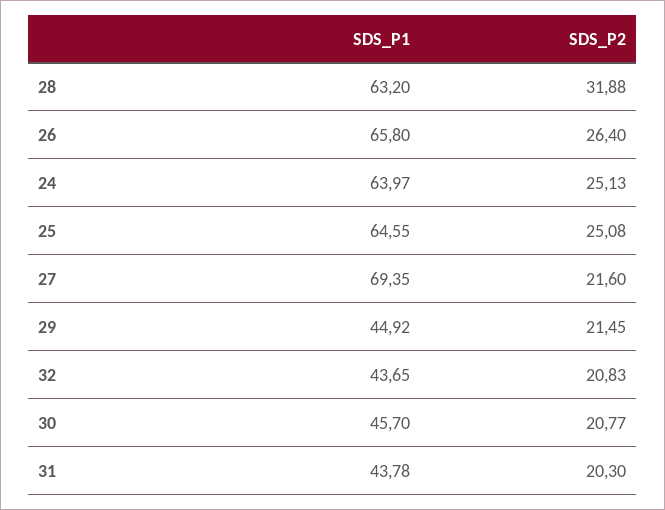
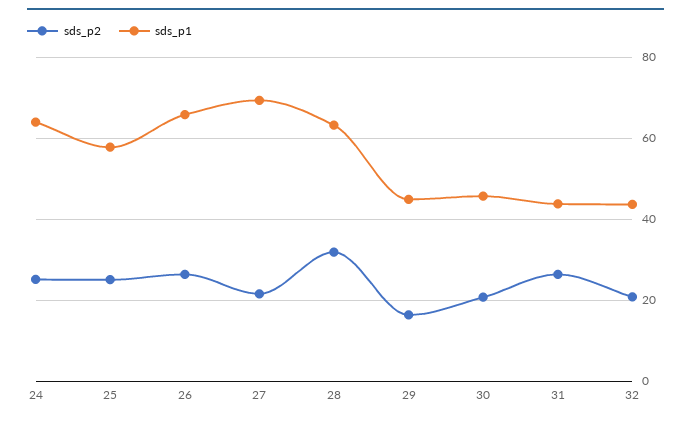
SDS_P1, 25: 64.55 -> 58
SDS_P2, 29: 21.45 -> 16
SDS_P2, 31: 20.3 -> 26

